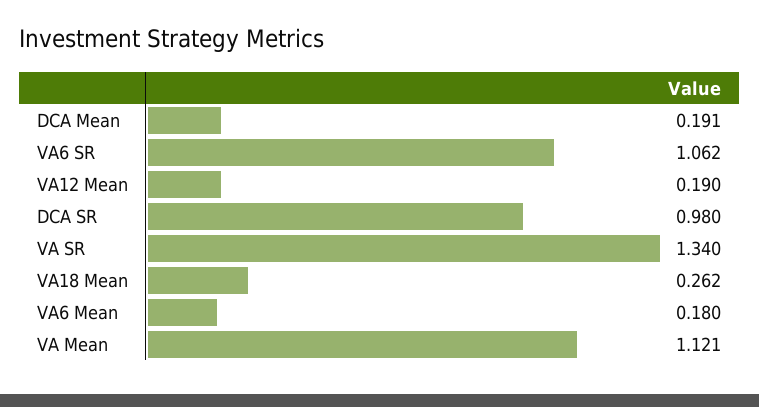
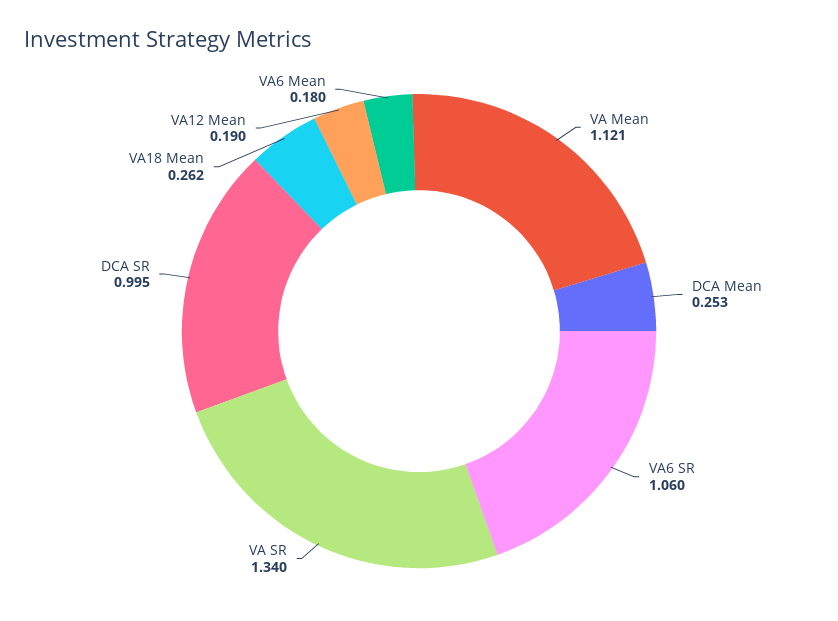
DCA Mean: 0.191 -> 0.253
VA6 SR: 1.062 -> 1.06
DCA SR: 0.98 -> 0.995

